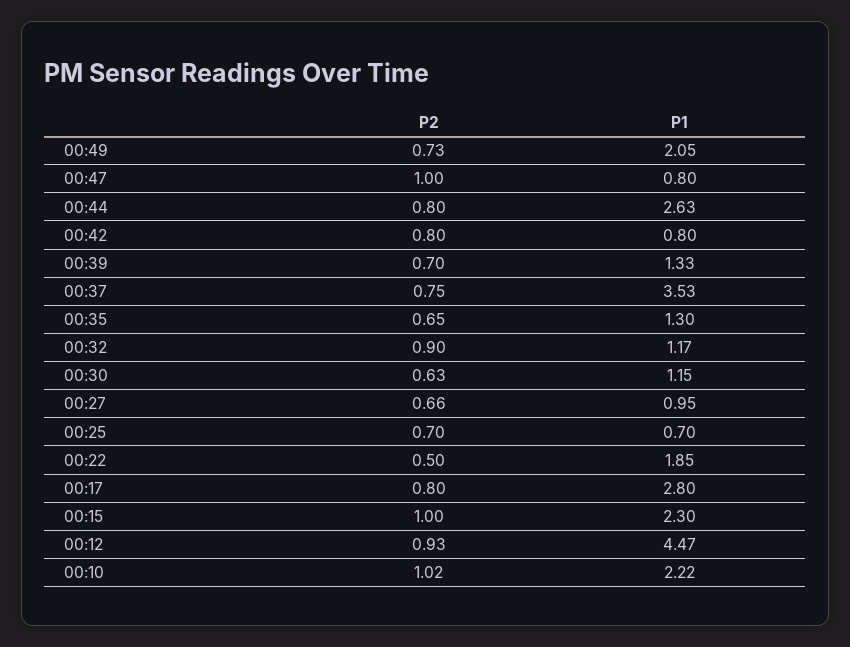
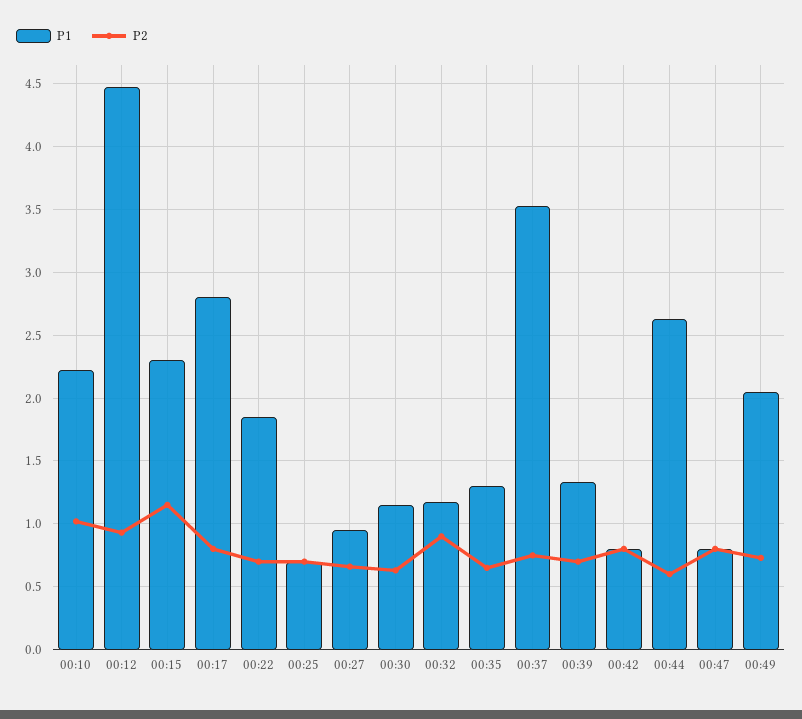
P2, 00:47: 1 -> 0.8
P2, 00:44: 0.8 -> 0.6
P2, 00:22: 0.5 -> 0.7
P2, 00:15: 1 -> 1.15

